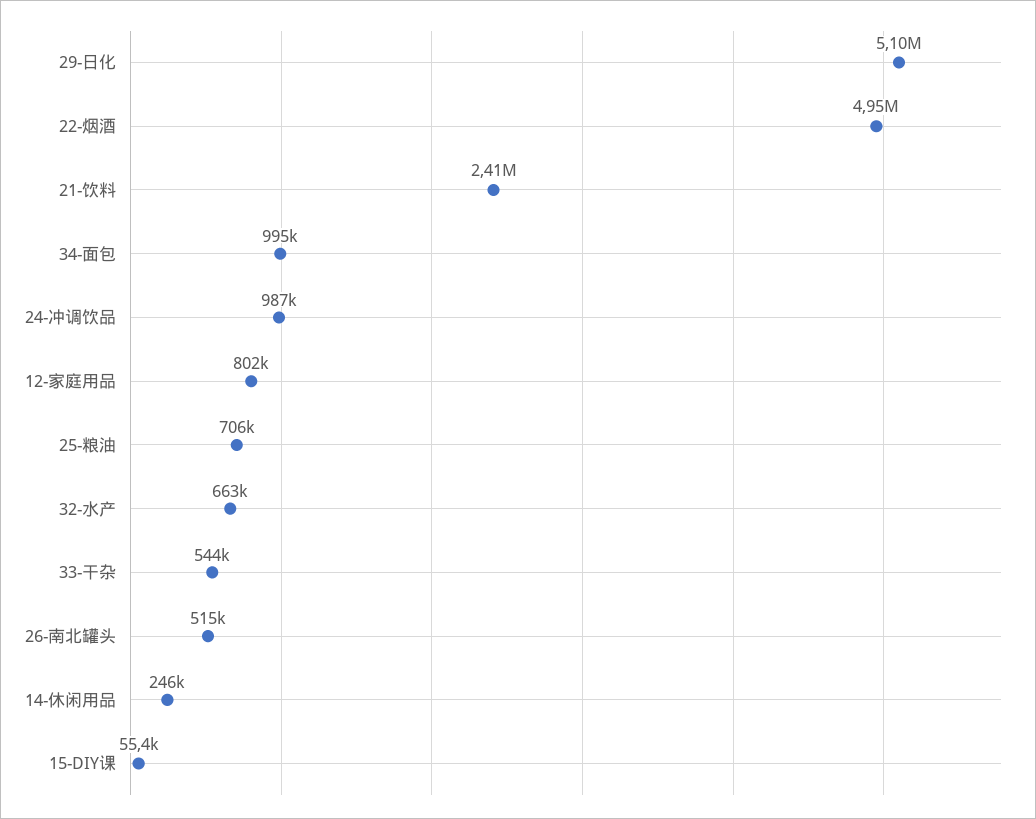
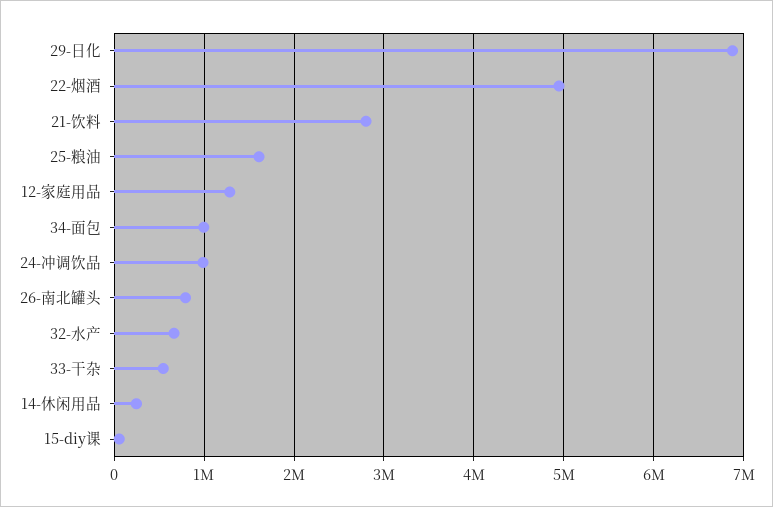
29-日化: 5100000 -> 6900000
21-饮料: 2410000 -> 2800000
12-家庭用品: 802000 -> 1300000
25-粮油: 706000 -> 1600000
26-南北罐头: 515000 -> 800000

